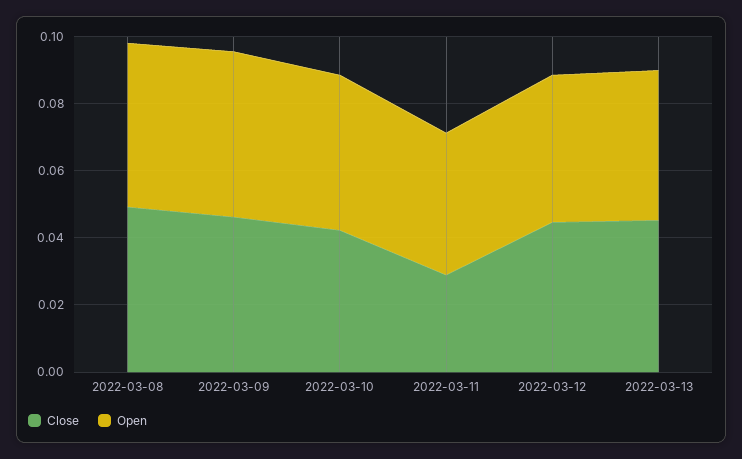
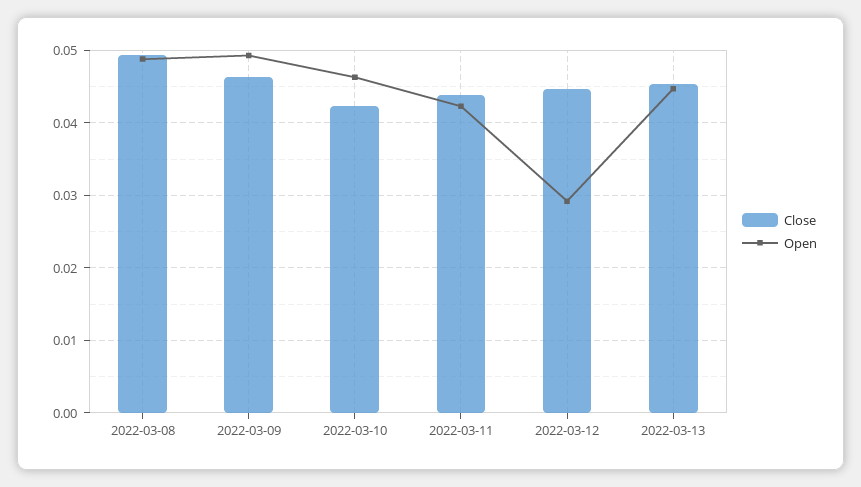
Close, 2022-03-11: 0.03 -> 0.044
Open, 2022-03-12: 0.045 -> 0.029

